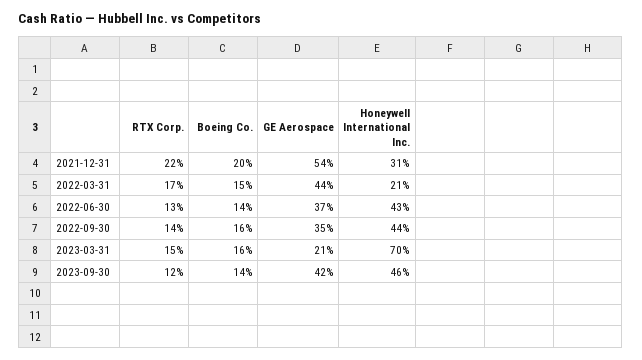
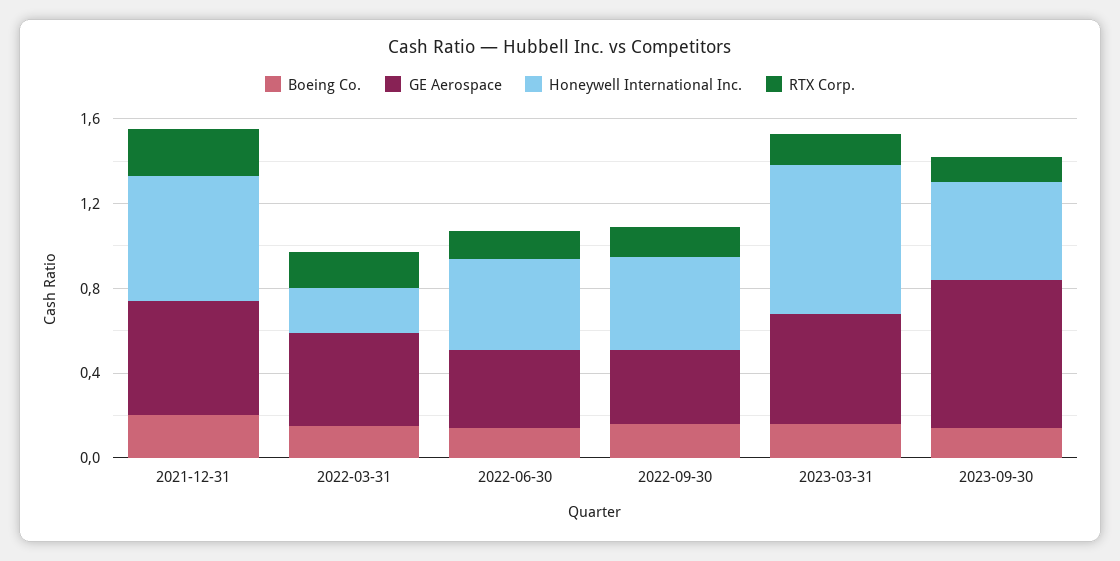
Honeywell International Inc., 2021-12-31: 0.31 -> 0.6
GE Aerospace, 2023-03-31: 0.21 -> 0.5
GE Aerospace, 2023-09-30: 0.42 -> 0.7

